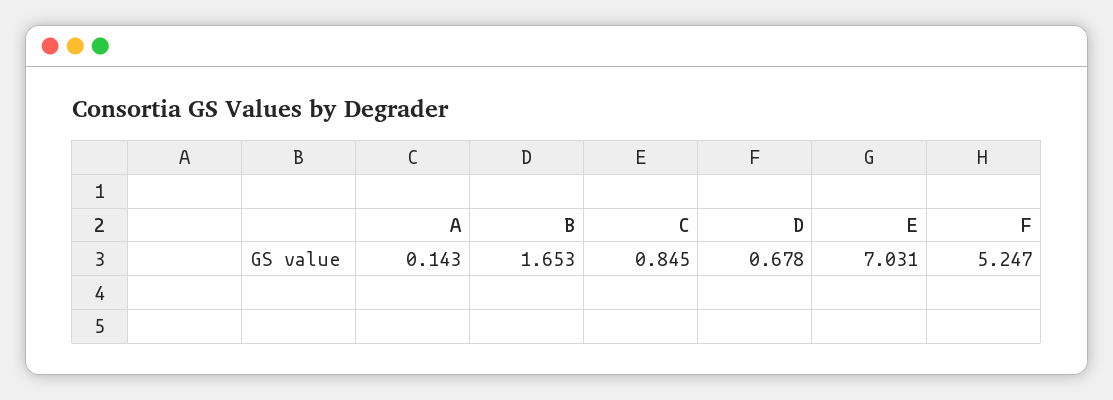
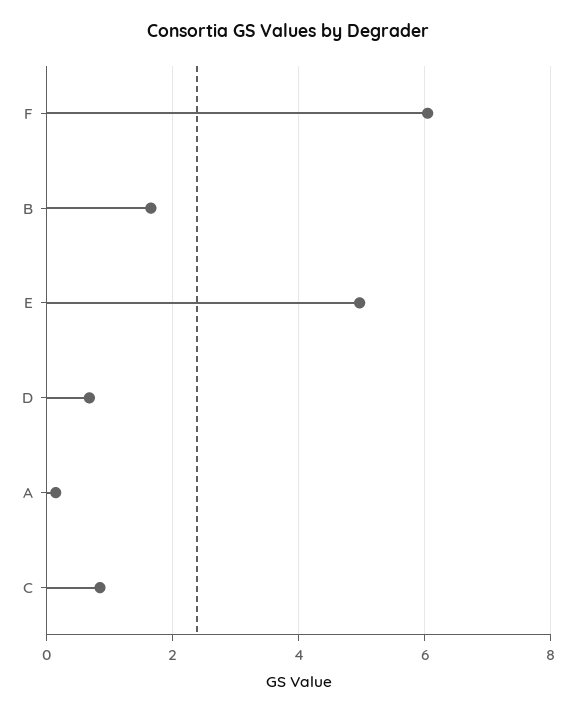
E: 7.031 -> 5
F: 5.247 -> 6

